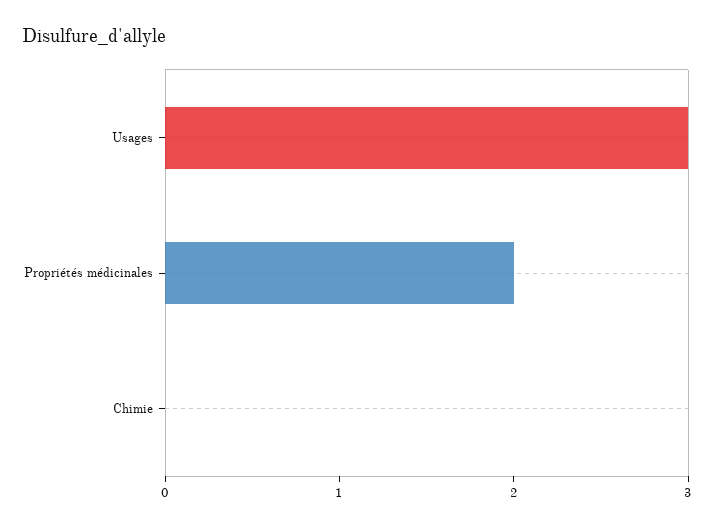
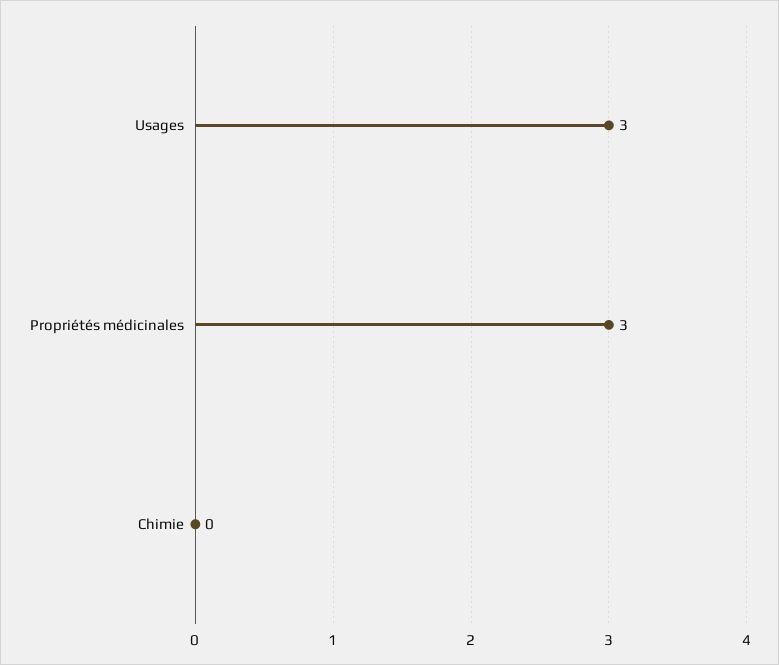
Propriétés médicinales: 2 -> 3

